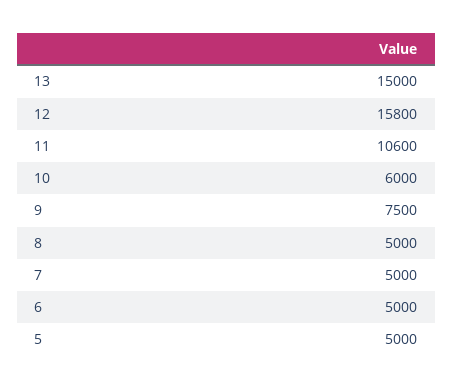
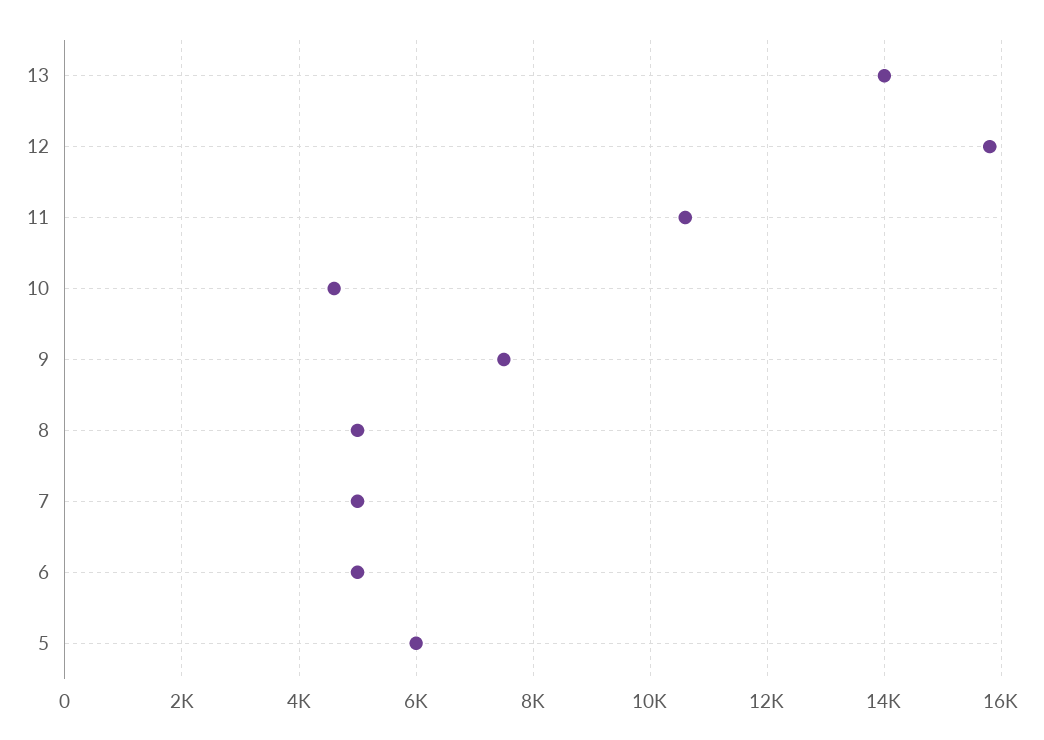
13: 15000 -> 14000
10: 6000 -> 4600
5: 5000 -> 6000

